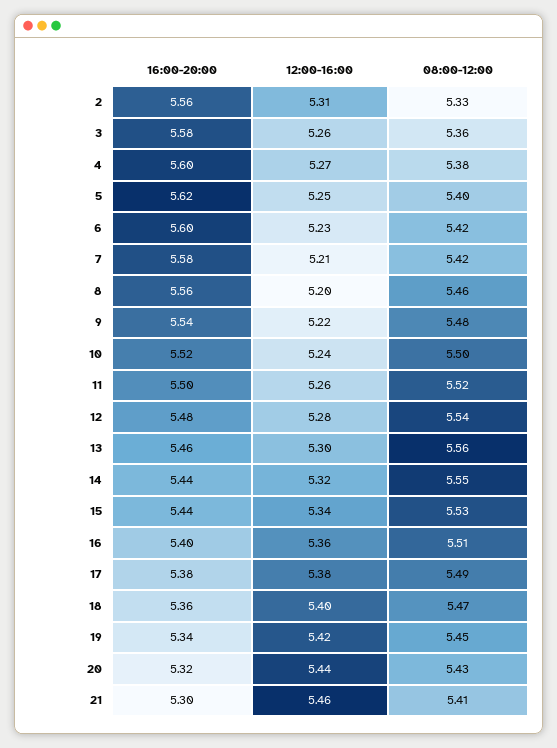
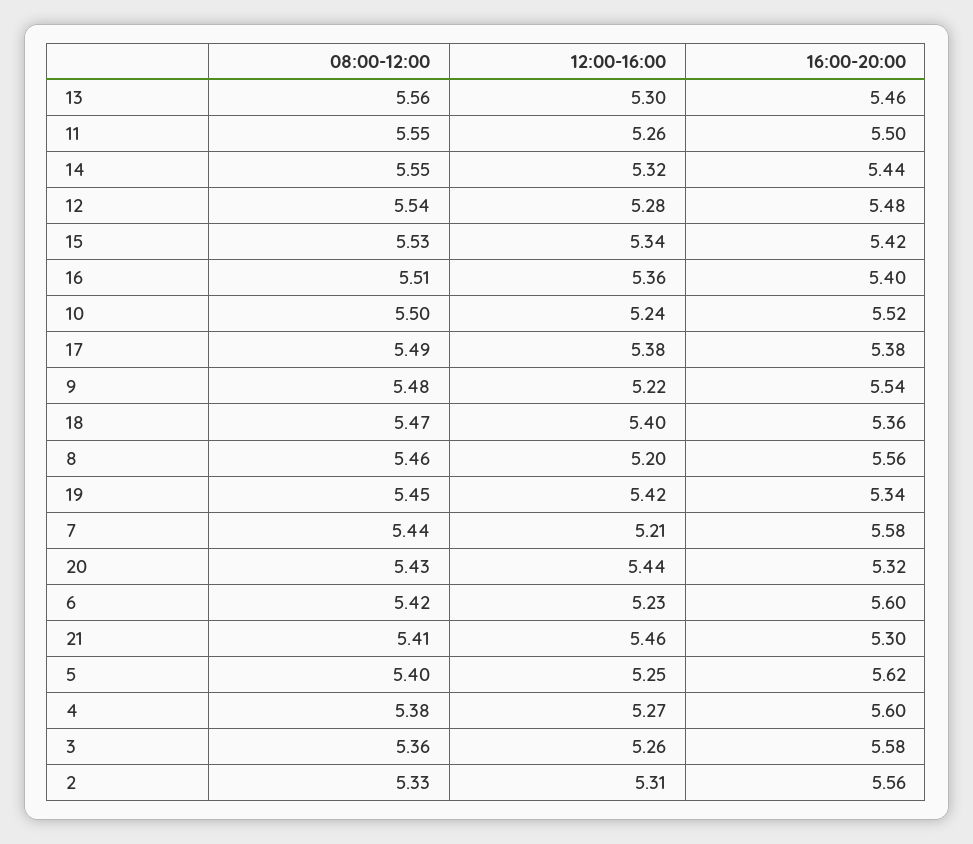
08:00-12:00, 7: 5.42 -> 5.44
08:00-12:00, 11: 5.52 -> 5.55
16:00-20:00, 15: 5.44 -> 5.42

